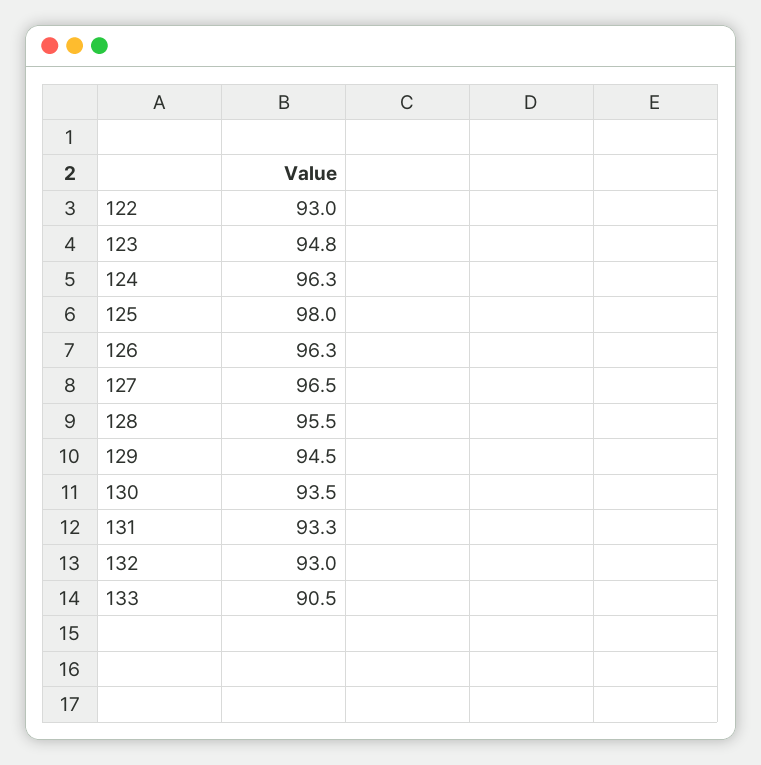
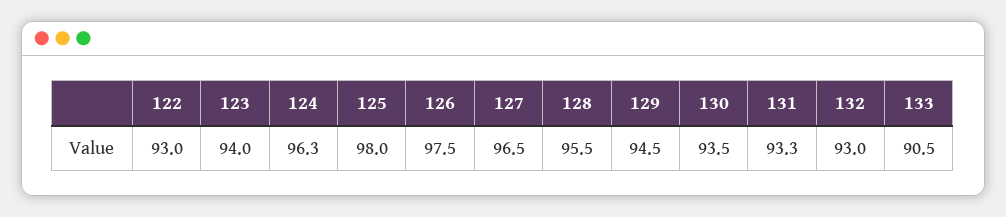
123: 94.8 -> 94
126: 96.3 -> 97.5

